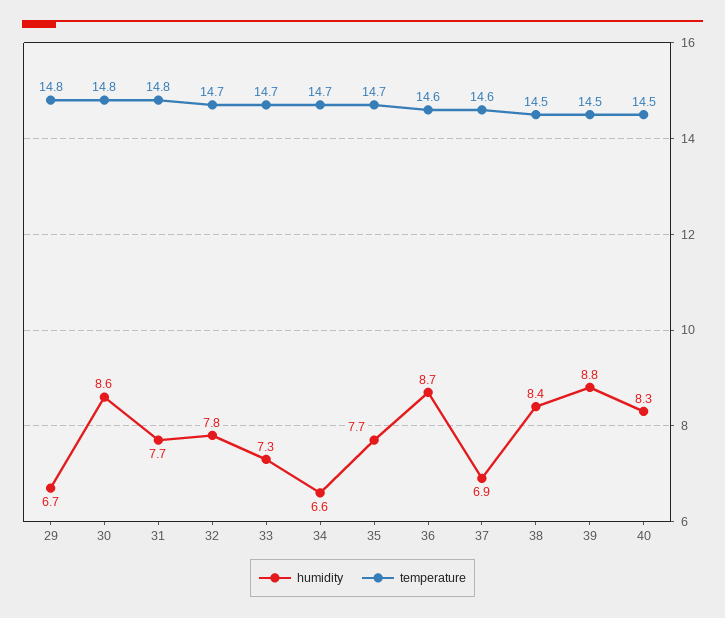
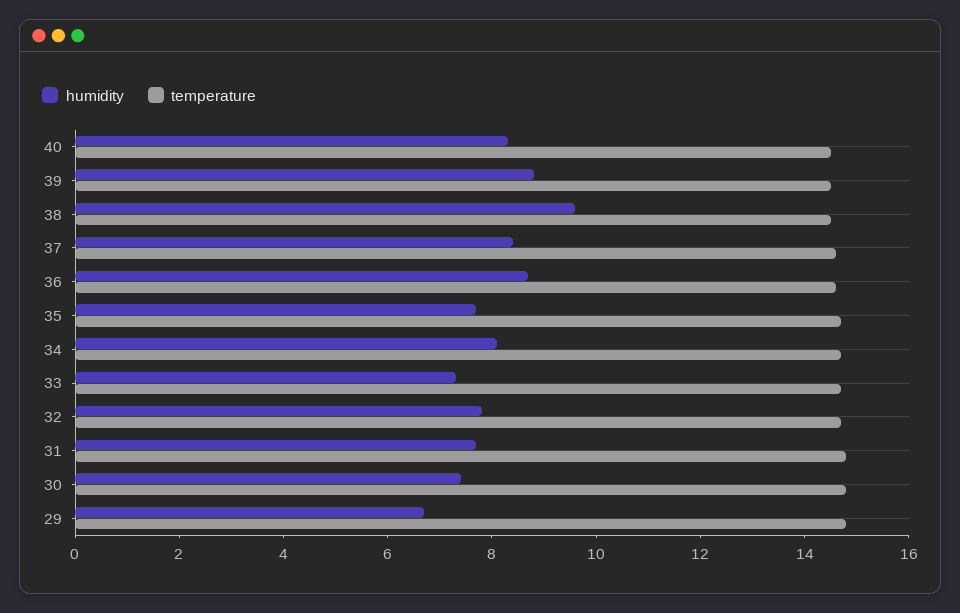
humidity, 30: 8.6 -> 7.5
humidity, 34: 6.6 -> 8
humidity, 37: 6.9 -> 8.5
humidity, 38: 8.4 -> 9.5

